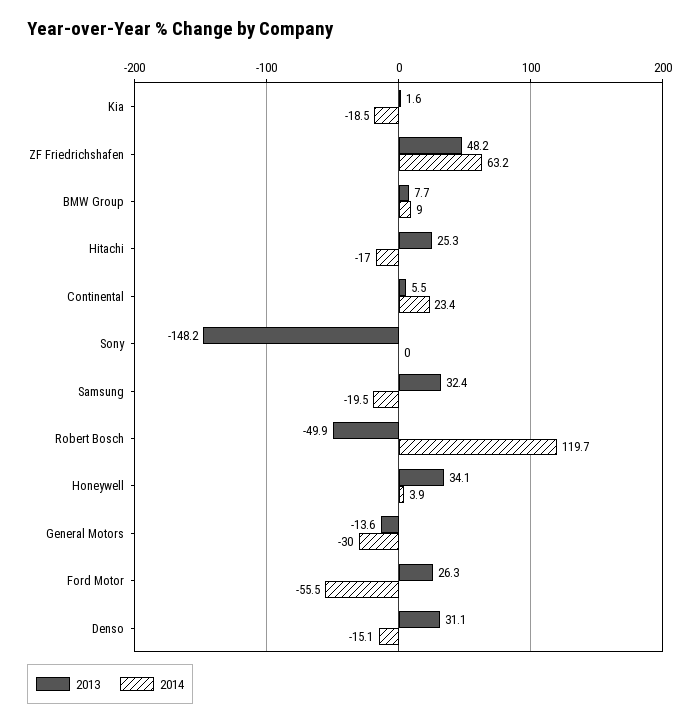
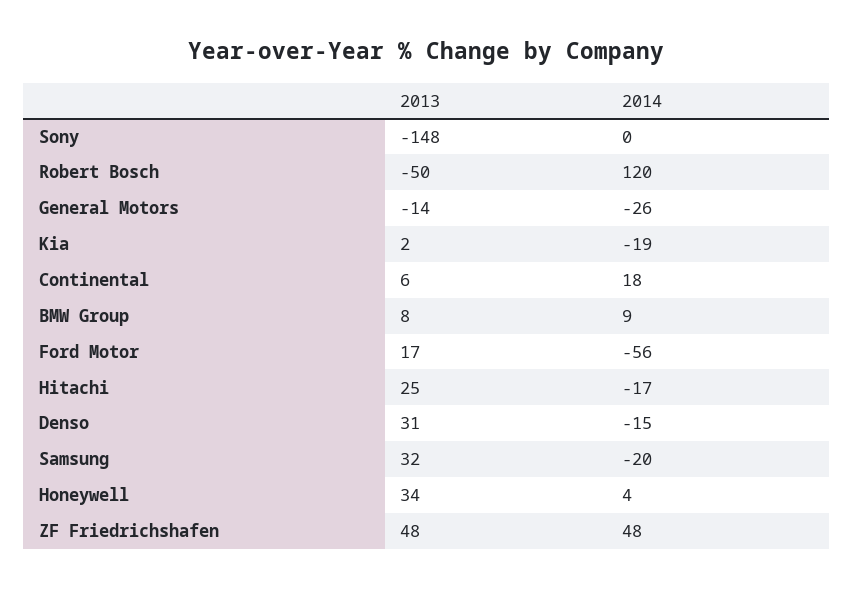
2014, ZF Friedrichshafen: 63.2 -> 48
2014, Continental: 23.4 -> 18
2014, General Motors: -30 -> -26
2013, Ford Motor: 26.3 -> 17

